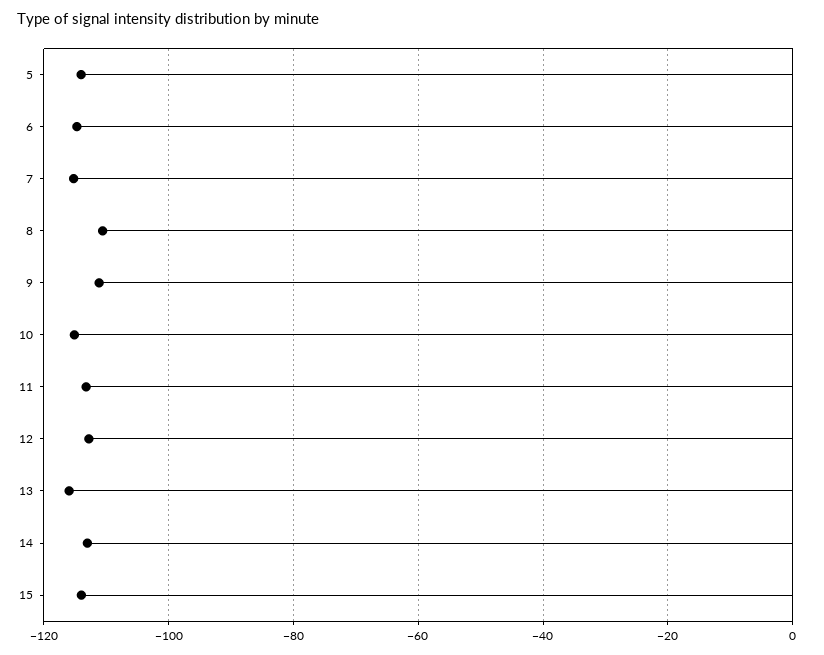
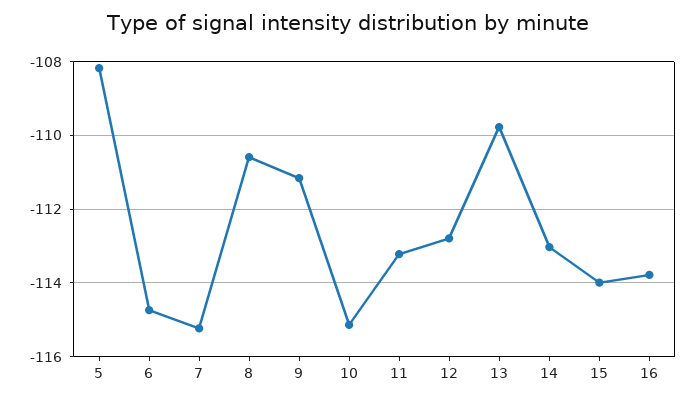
5: -114 -> -108.2
13: -116 -> -109.8
16: none -> -113.8

